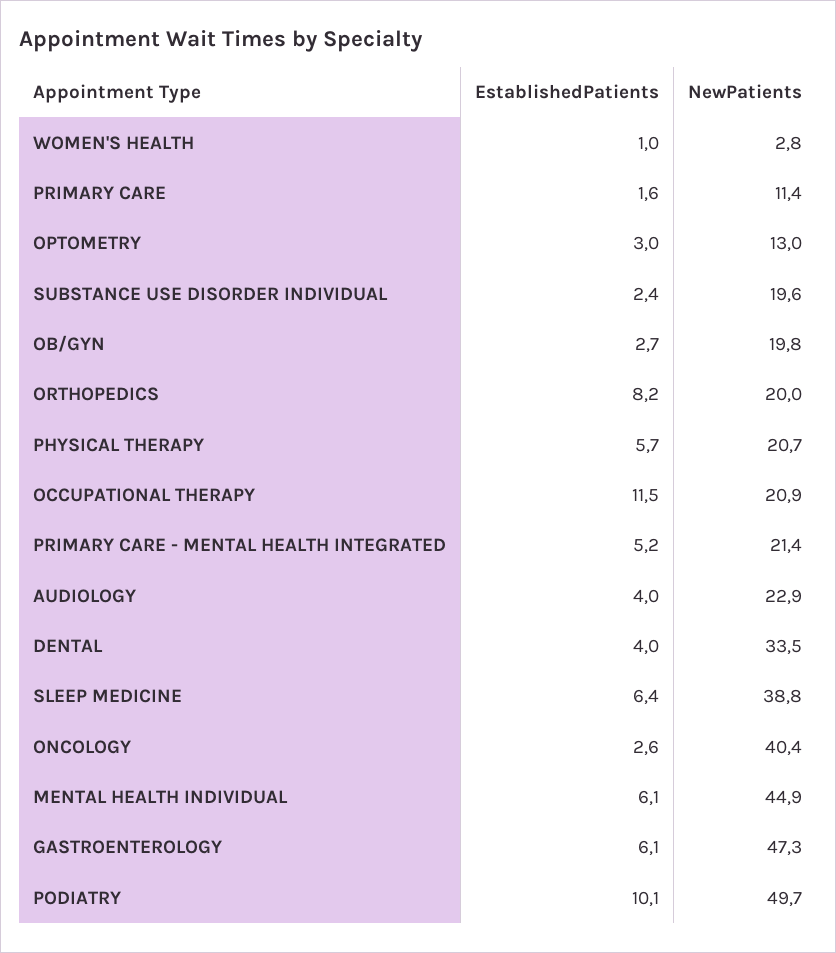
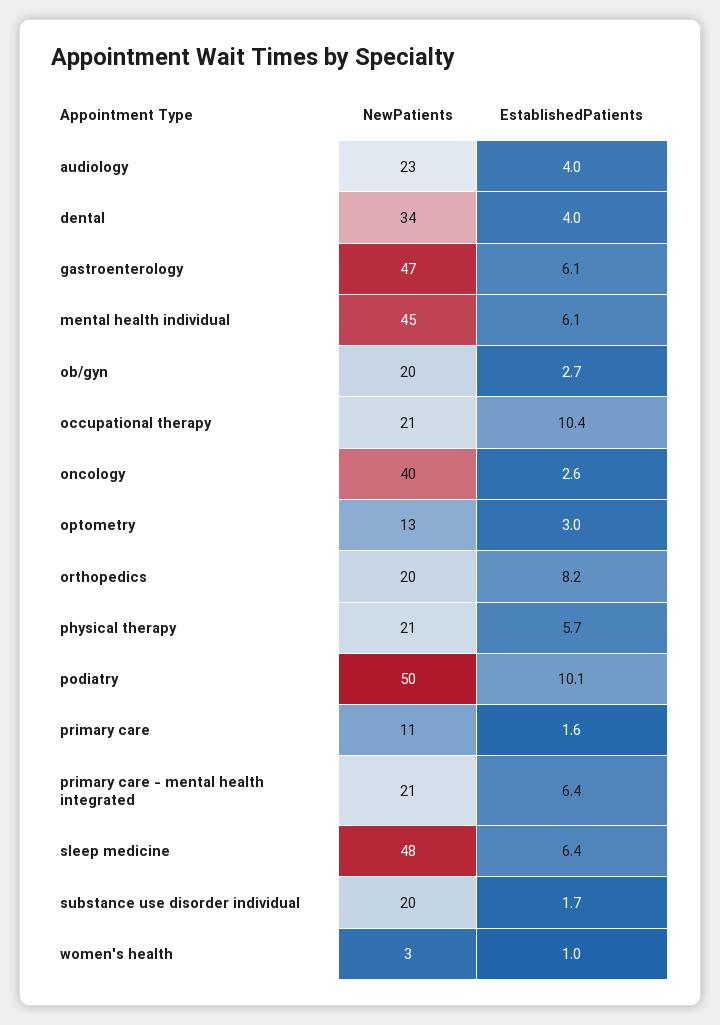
EstablishedPatients, SUBSTANCE USE DISORDER INDIVIDUAL: 2.4 -> 1.7
EstablishedPatients, OCCUPATIONAL THERAPY: 11.5 -> 10.4
EstablishedPatients, PRIMARY CARE - MENTAL HEALTH INTEGRATED: 5.2 -> 6.4
NewPatients, SLEEP MEDICINE: 38.8 -> 48

